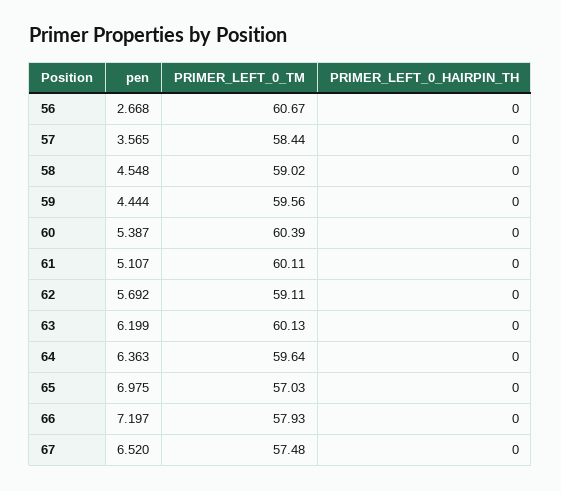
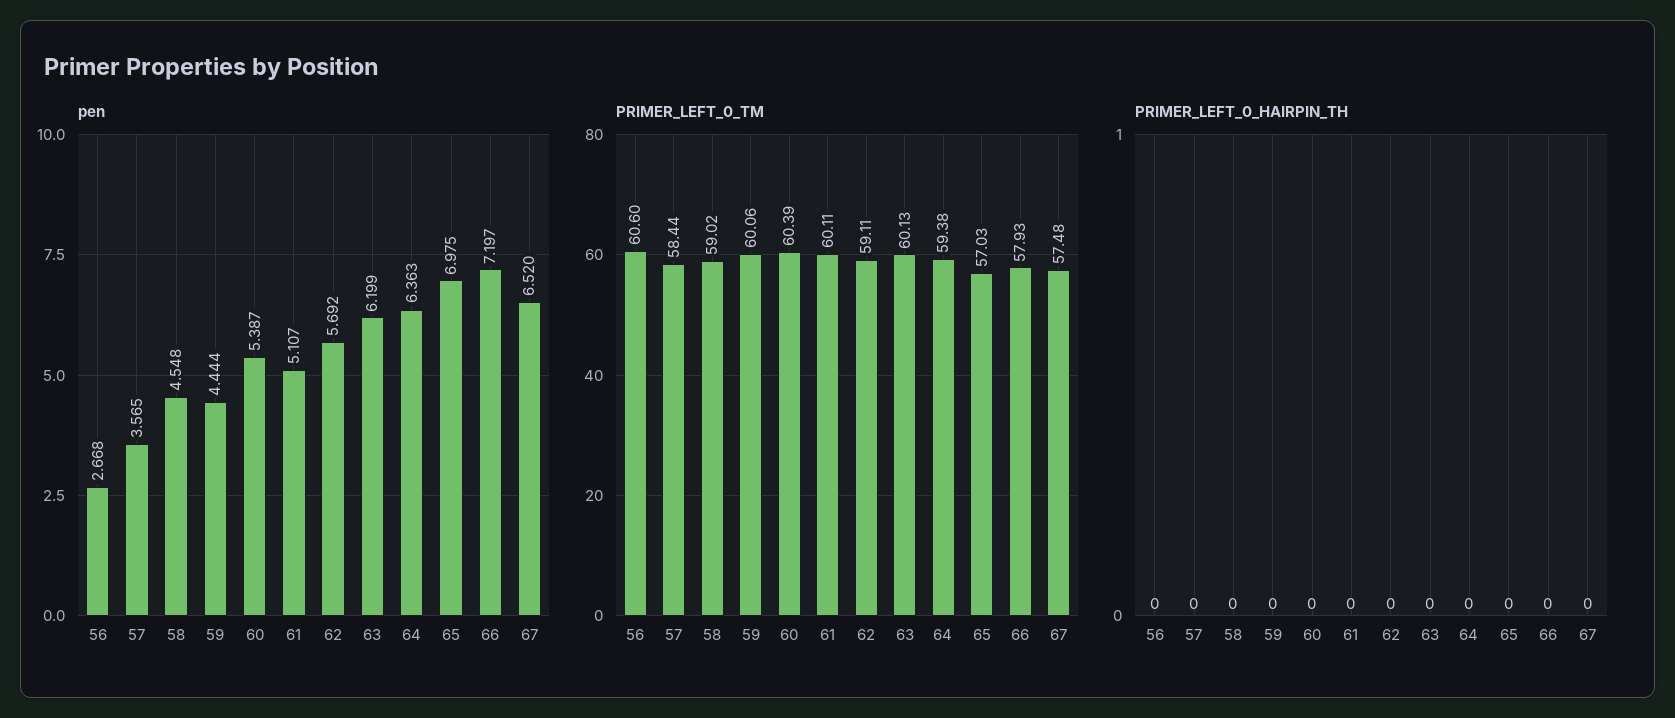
PRIMER_LEFT_0_TM, 56: 60.67 -> 60.6
PRIMER_LEFT_0_TM, 59: 59.56 -> 60.06
PRIMER_LEFT_0_TM, 64: 59.64 -> 59.38

